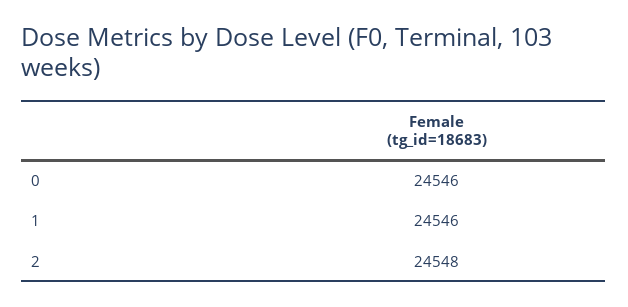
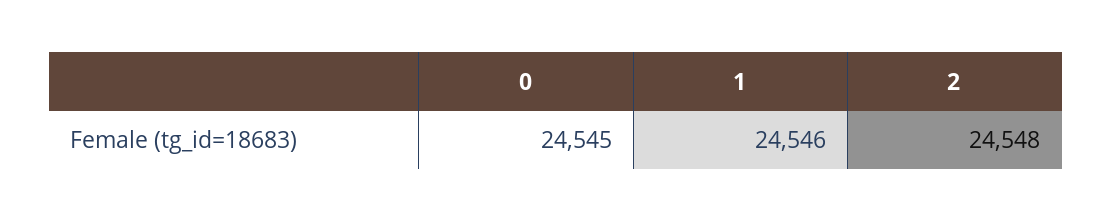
0: 24546 -> 24545

